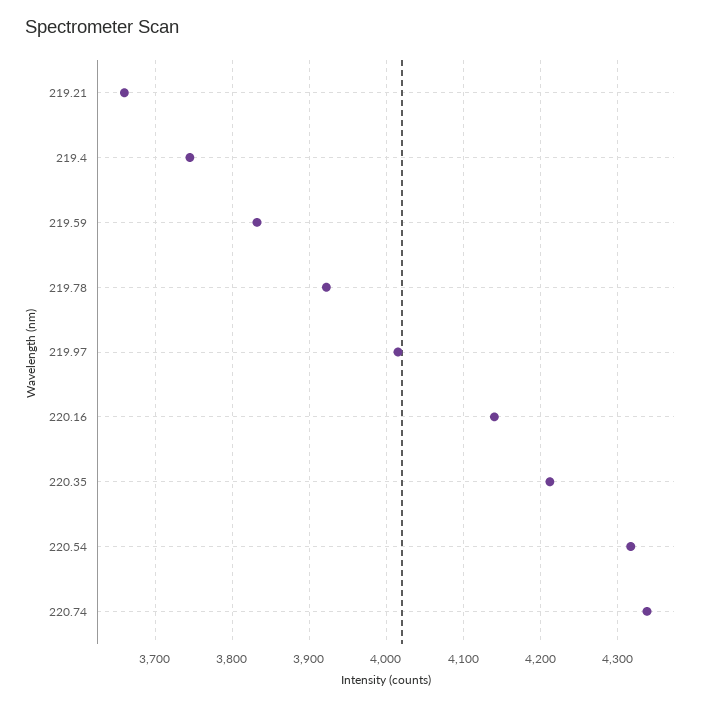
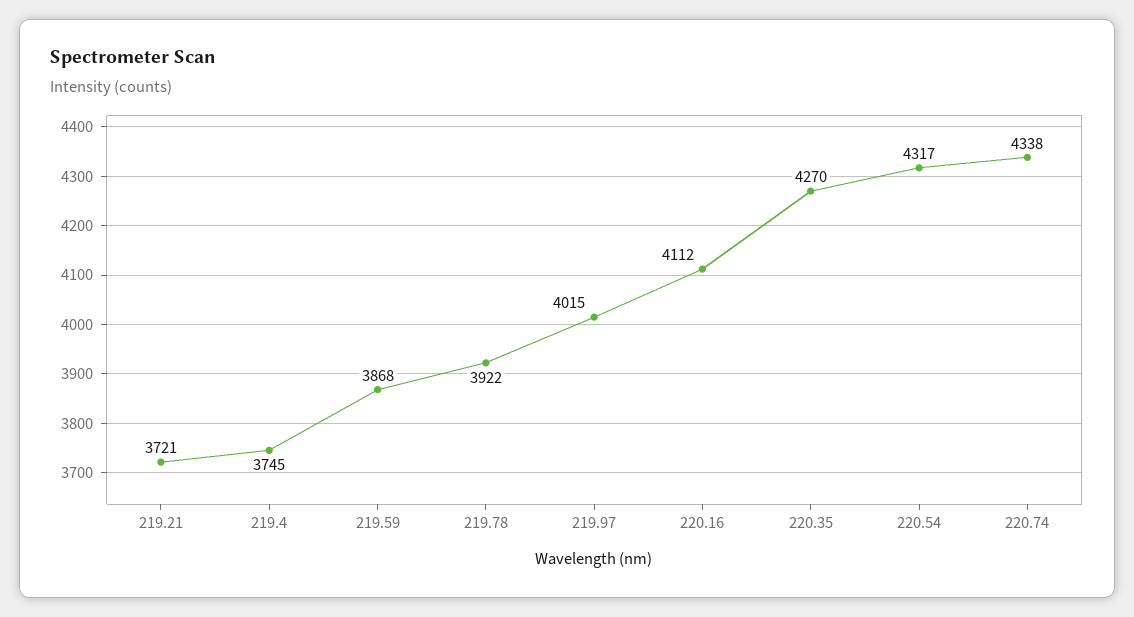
219.21: 3660 -> 3721
219.59: 3830 -> 3868
220.16: 4140 -> 4112
220.35: 4210 -> 4270

